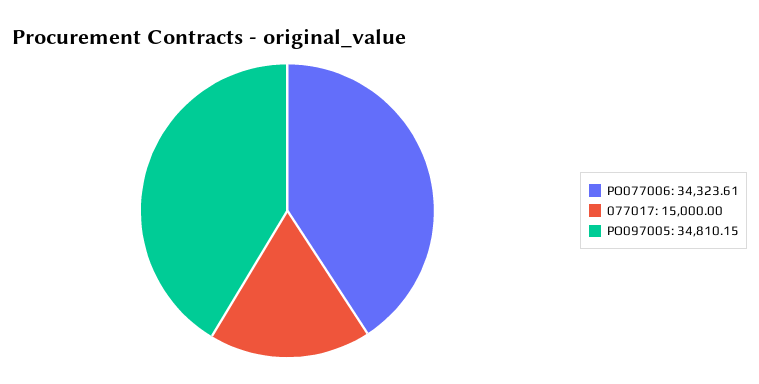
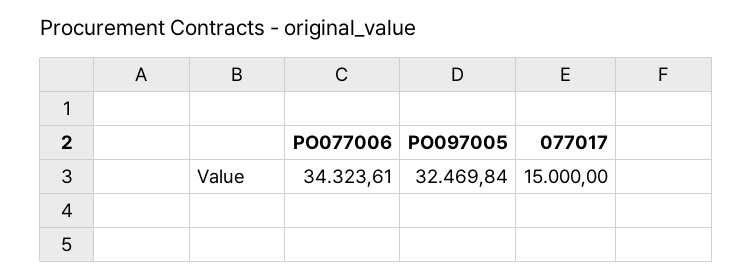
PO097005: 34810.15 -> 32469.84

